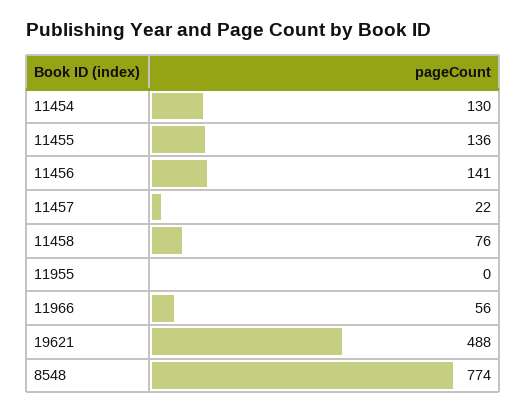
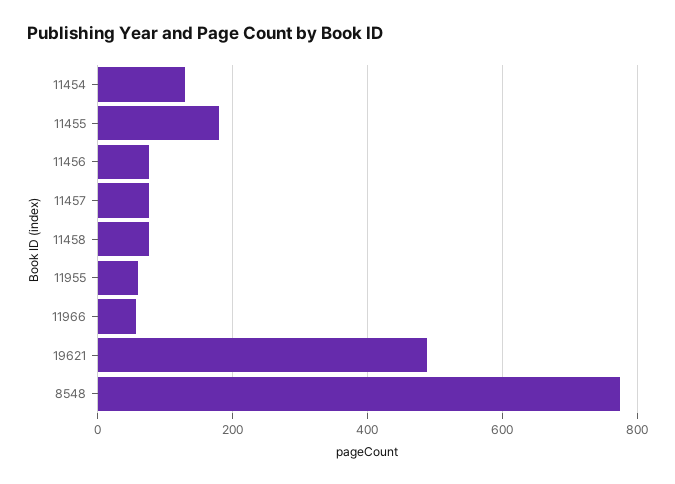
11455: 136 -> 180
11456: 141 -> 80
11457: 22 -> 80
11955: 0 -> 60

